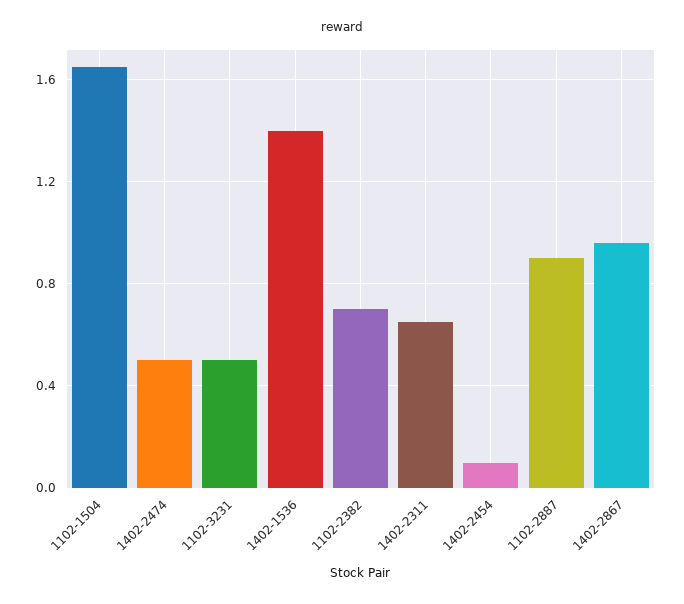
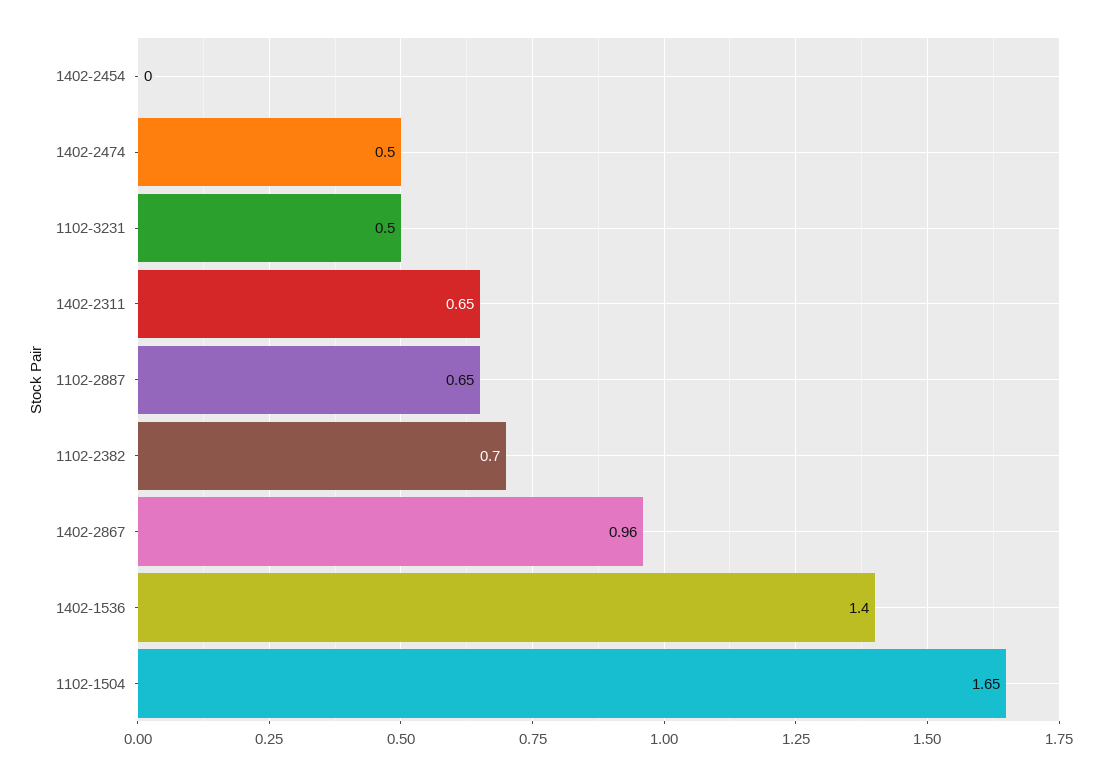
1402-2454: 0.1 -> 0
1102-2887: 0.9 -> 0.65

